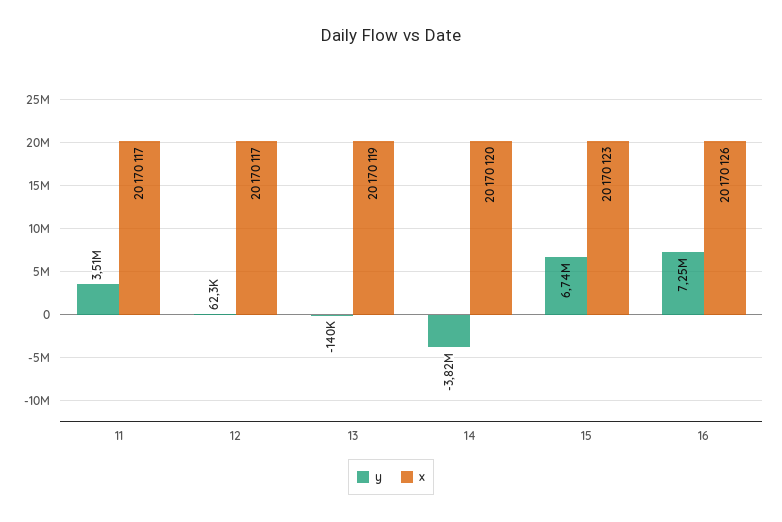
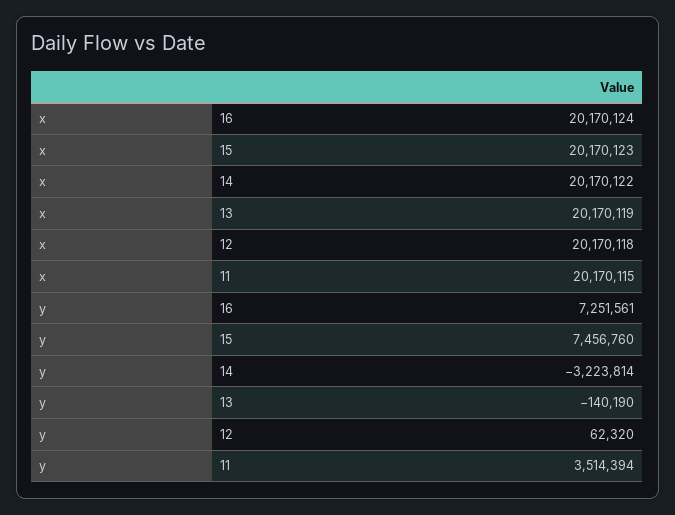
x, 11: 20170117 -> 20170115
x, 12: 20170117 -> 20170118
y, 14: -3820000 -> -3223814
x, 14: 20170120 -> 20170122
y, 15: 6740000 -> 7456760
x, 16: 20170126 -> 20170124

